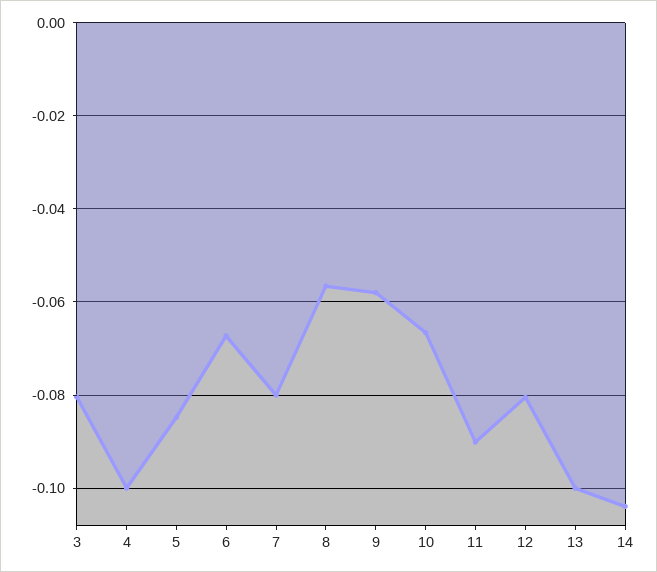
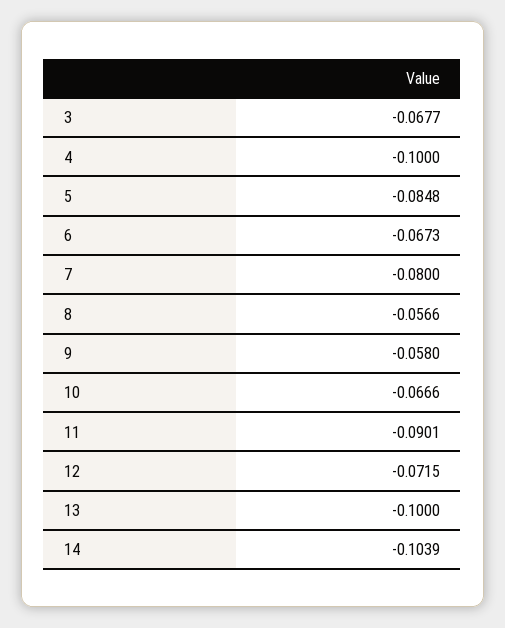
3: -0.08 -> -0.0677
12: -0.08 -> -0.0715

